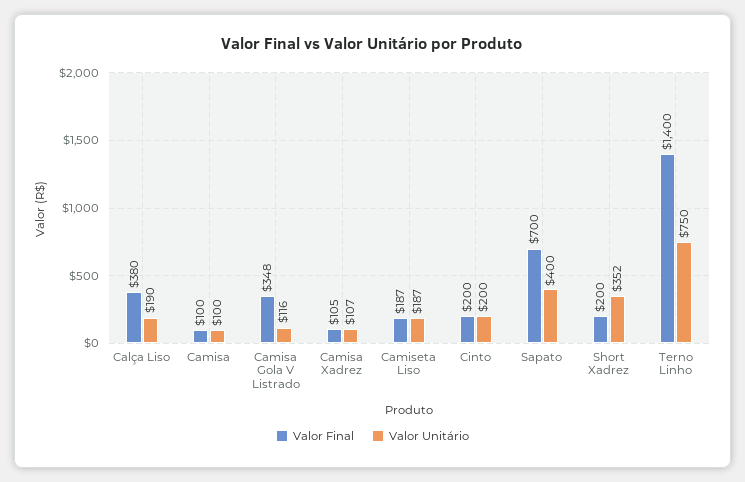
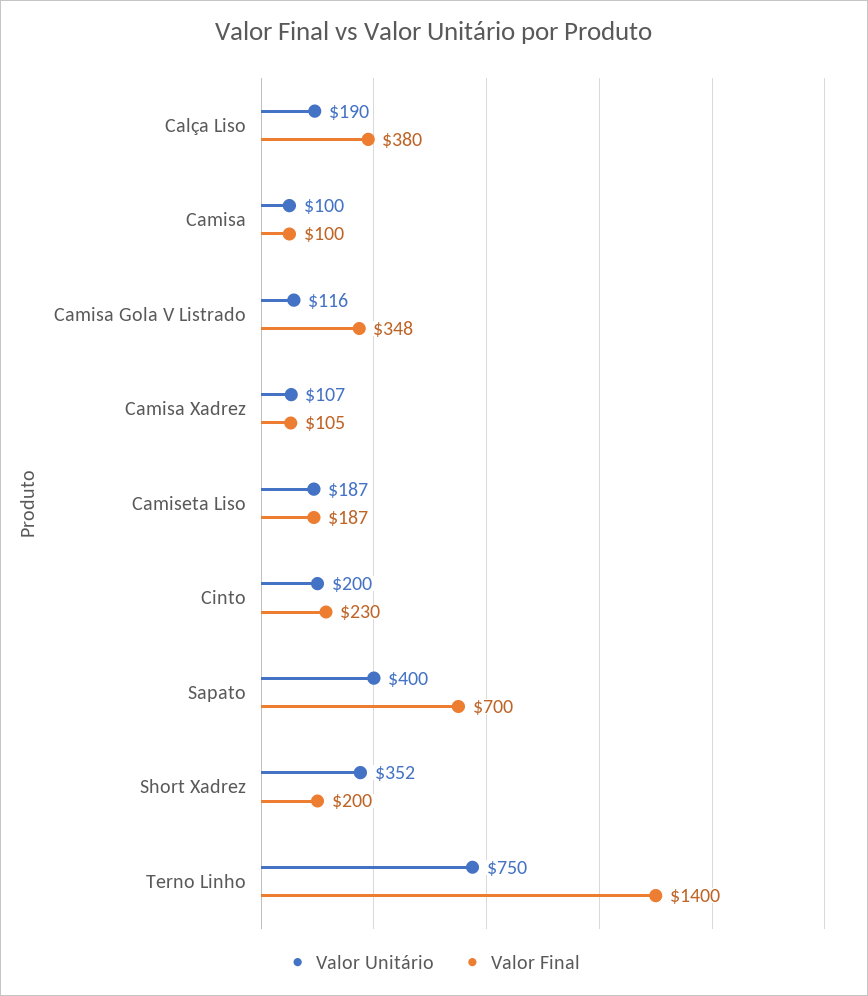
Valor Final, Cinto: 200 -> 230

